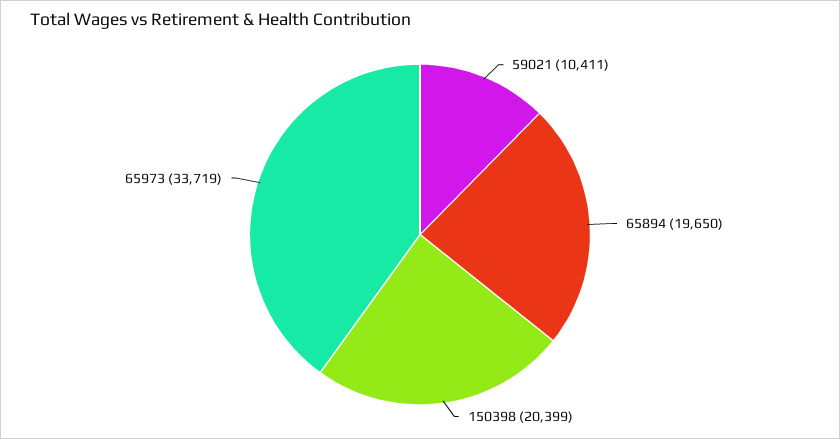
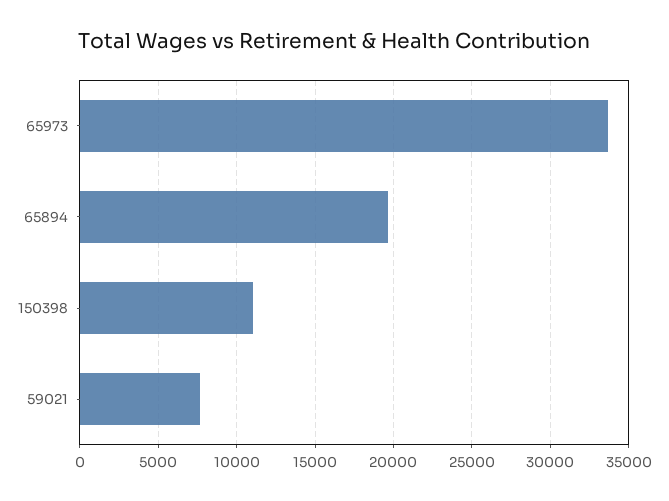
59021: 10411 -> 7500
150398: 20399 -> 11000

